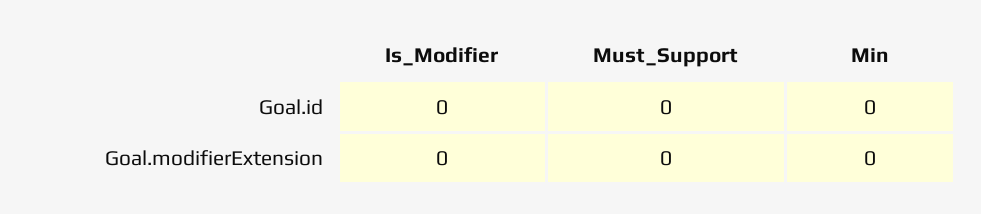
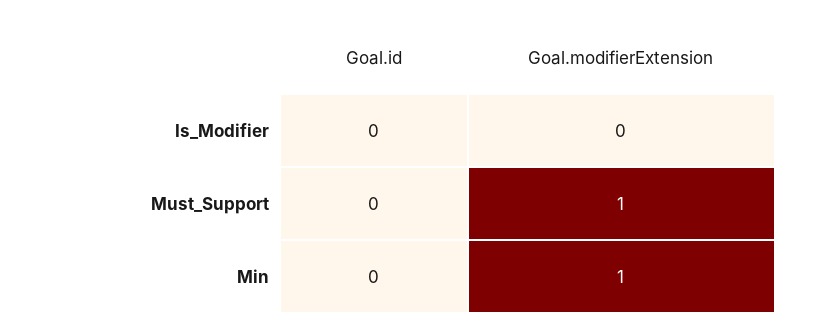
Must_Support, Goal.modifierExtension: 0 -> 1
Min, Goal.modifierExtension: 0 -> 1

